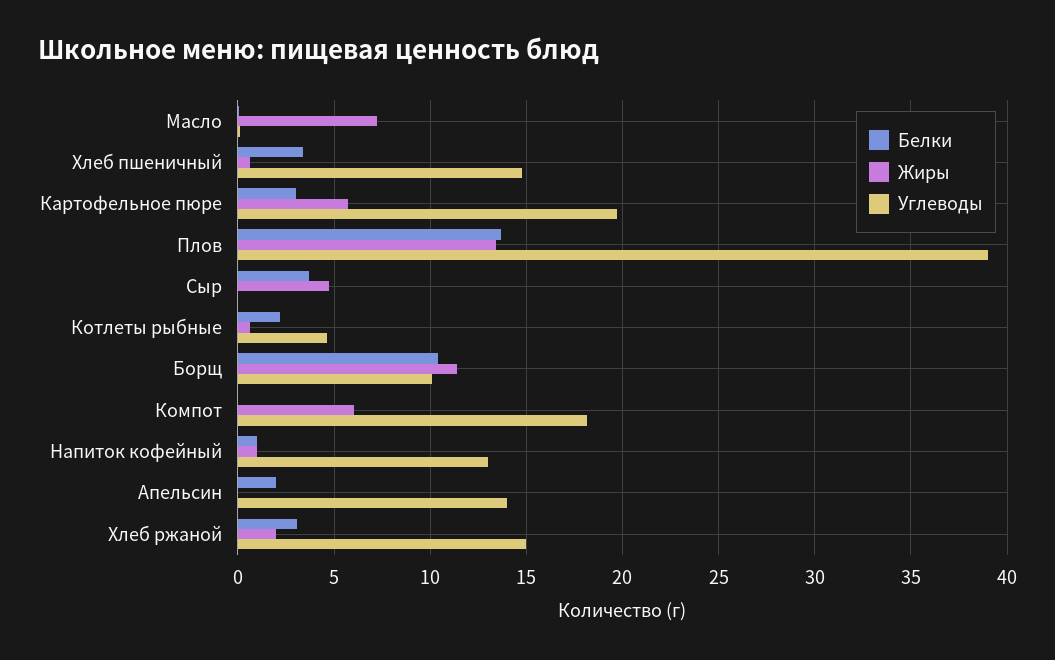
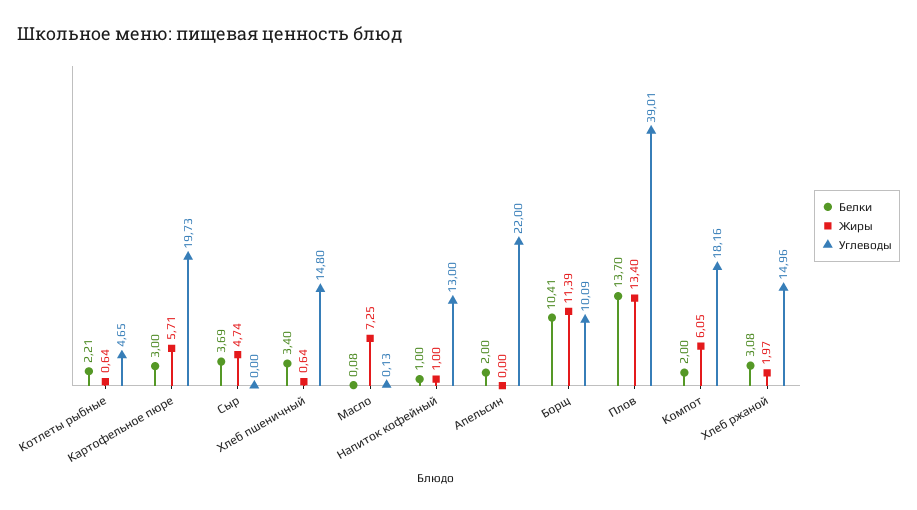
Белки, Компот: 0 -> 2
Углеводы, Апельсин: 14 -> 22

